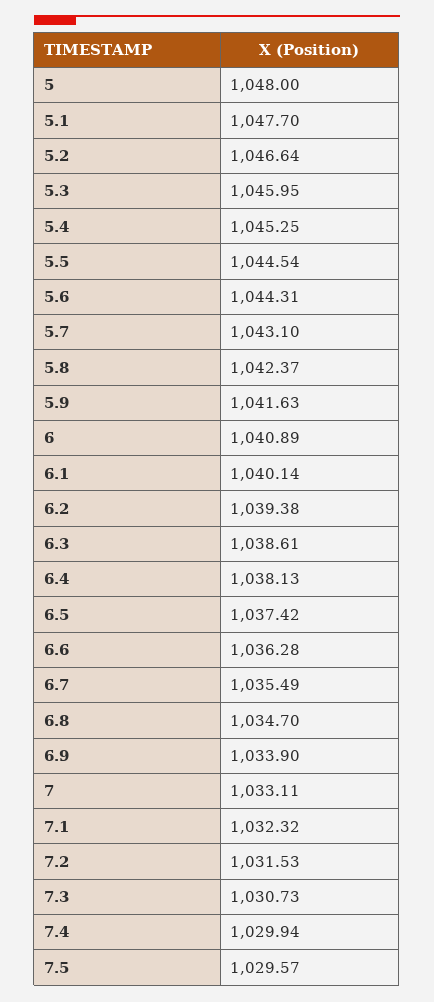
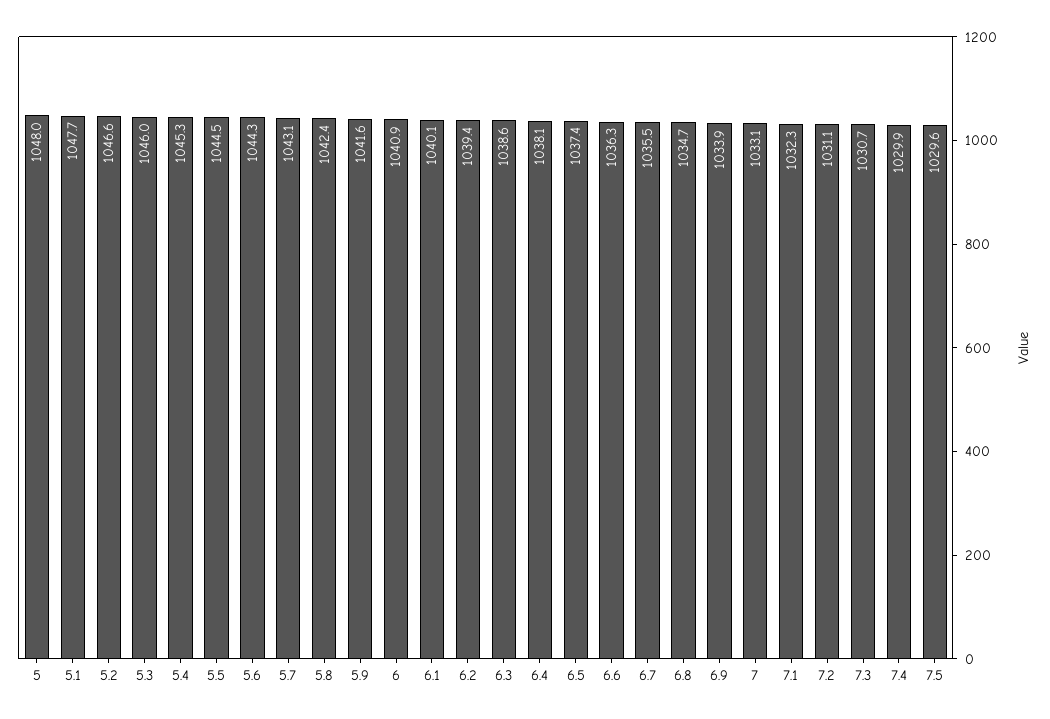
7.2: 1031.53 -> 1031.1

